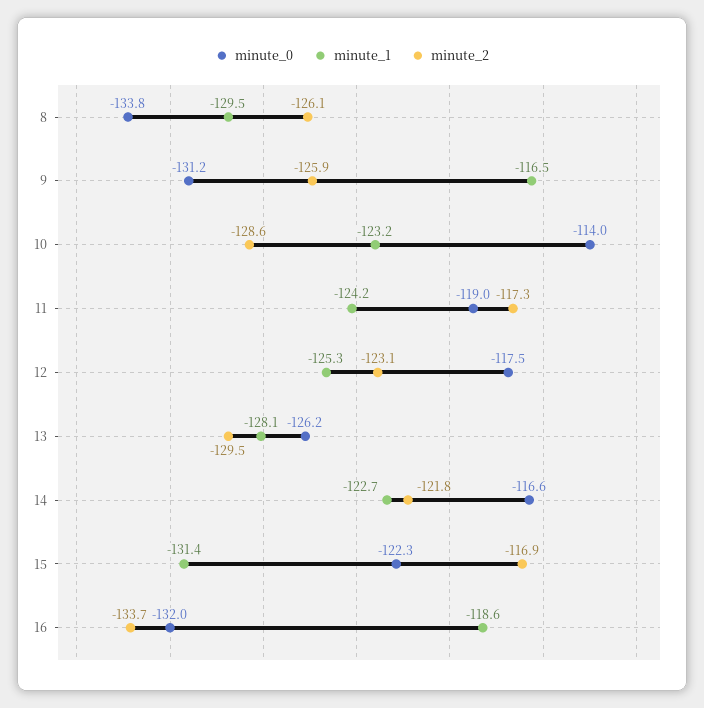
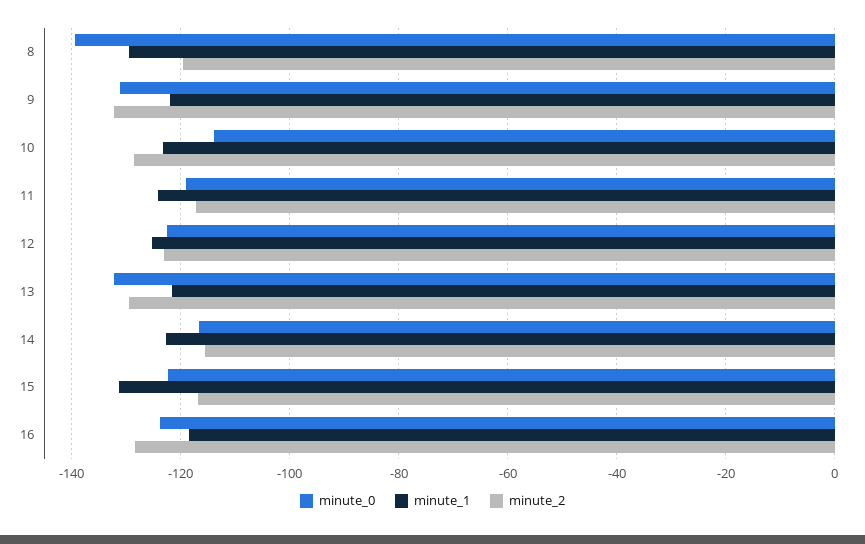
minute_0, 8: -133.8 -> -140
minute_2, 8: -126.1 -> -120
minute_1, 9: -116.5 -> -122
minute_2, 9: -125.9 -> -132
minute_0, 12: -117.5 -> -122
minute_0, 13: -126.2 -> -132
minute_1, 13: -128.1 -> -122
minute_2, 14: -121.8 -> -116
minute_0, 16: -132 -> -124
minute_2, 16: -133.7 -> -128

